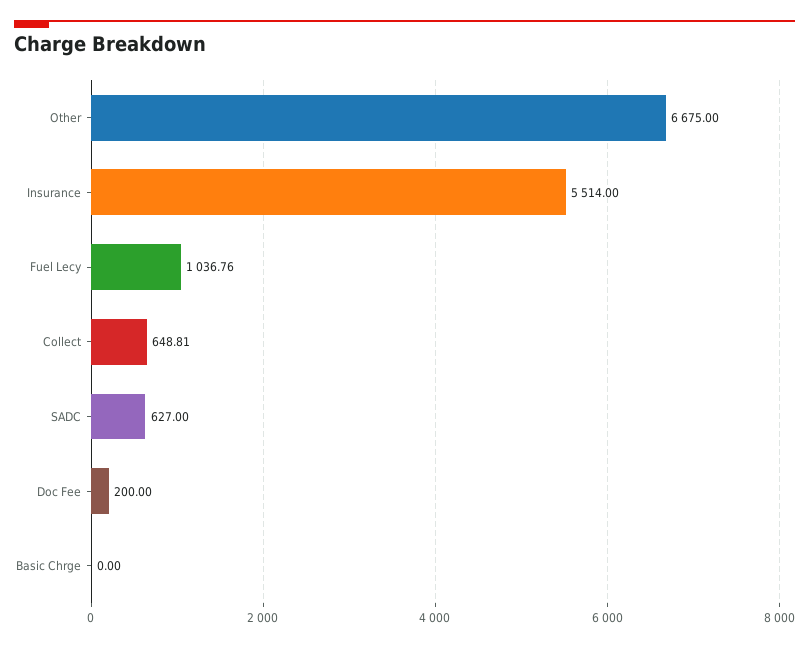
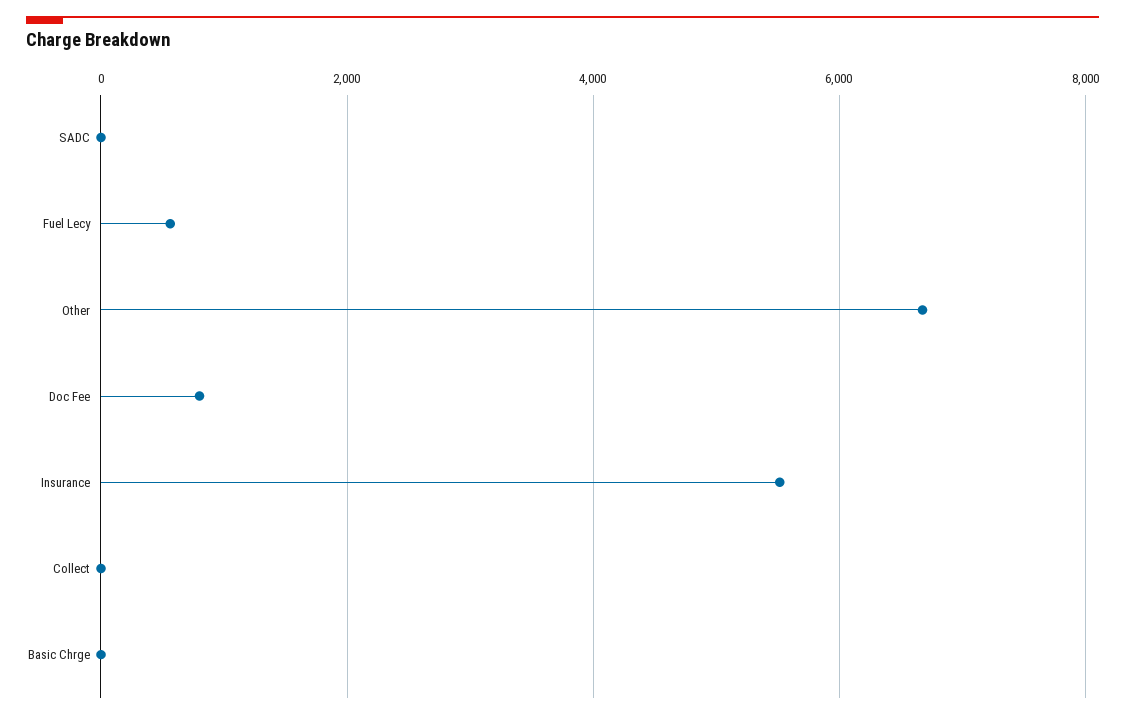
Fuel Lecy: 1036.76 -> 600
Collect: 648.81 -> 0
SADC: 627 -> 0
Doc Fee: 200 -> 800

